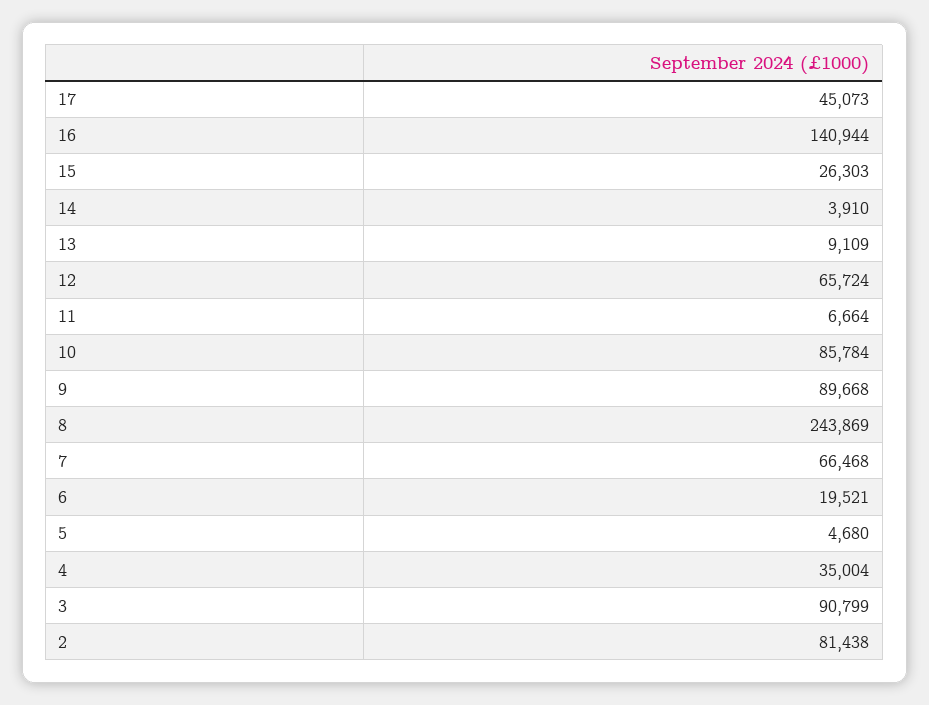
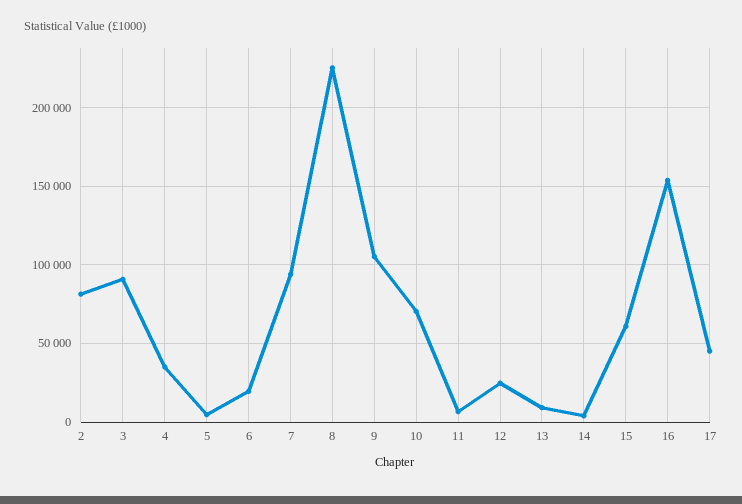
16: 140944 -> 155000
15: 26303 -> 60000
12: 65724 -> 25000
10: 85784 -> 70000
9: 89668 -> 105000
8: 243869 -> 225000
7: 66468 -> 95000

